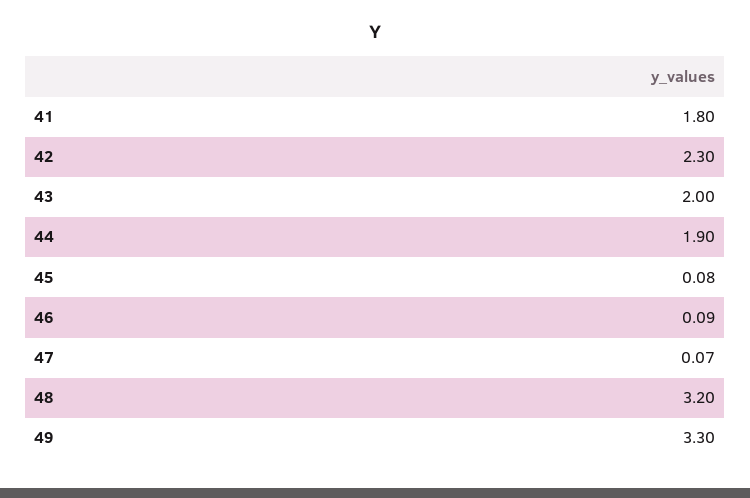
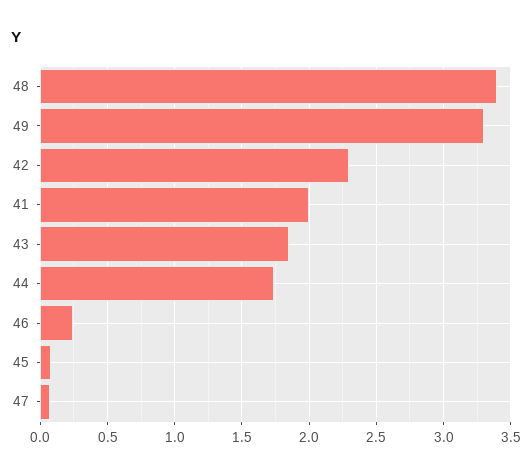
41: 1.8 -> 2
43: 2 -> 1.85
44: 1.9 -> 1.75
46: 0.09 -> 0.25
48: 3.2 -> 3.4

